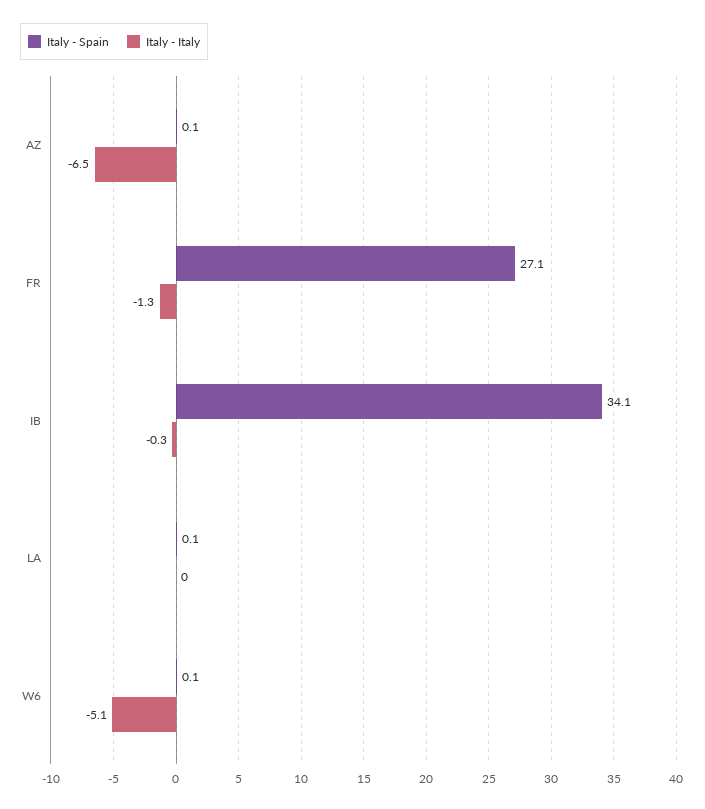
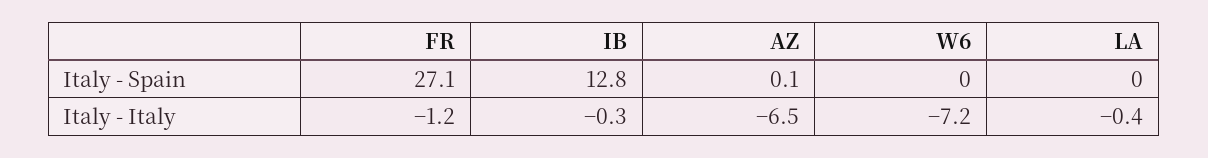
Italy - Italy, FR: -1.3 -> -1.2
Italy - Spain, IB: 34.1 -> 12.8
Italy - Spain, LA: 0.1 -> 0
Italy - Italy, LA: 0 -> -0.4
Italy - Spain, W6: 0.1 -> 0
Italy - Italy, W6: -5.1 -> -7.2

